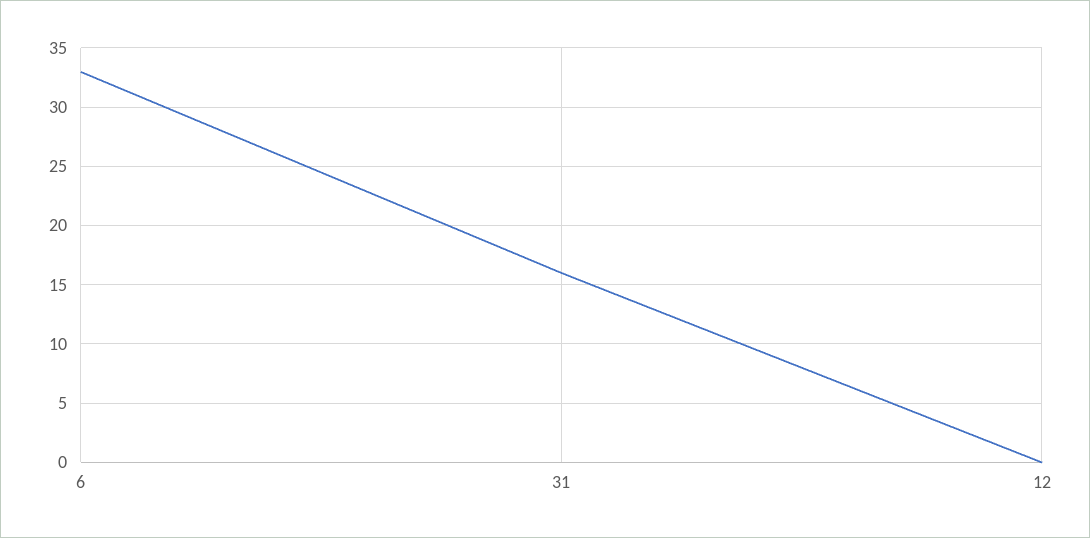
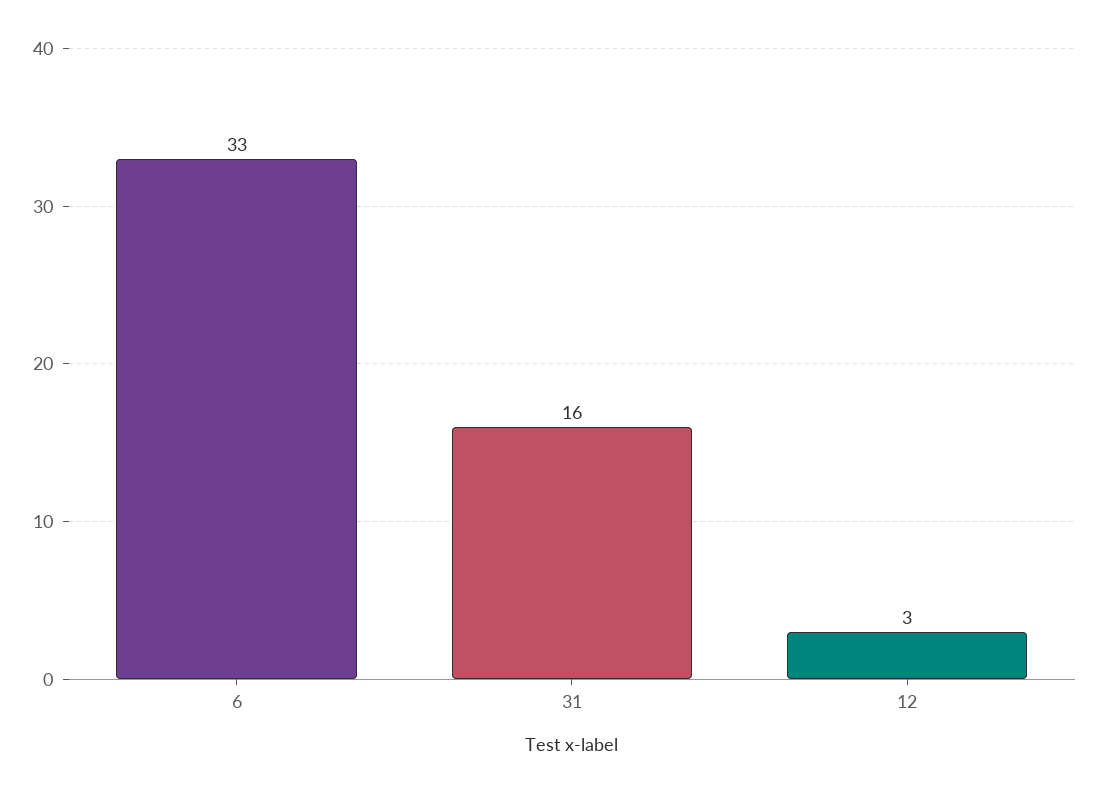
12: 0 -> 3

